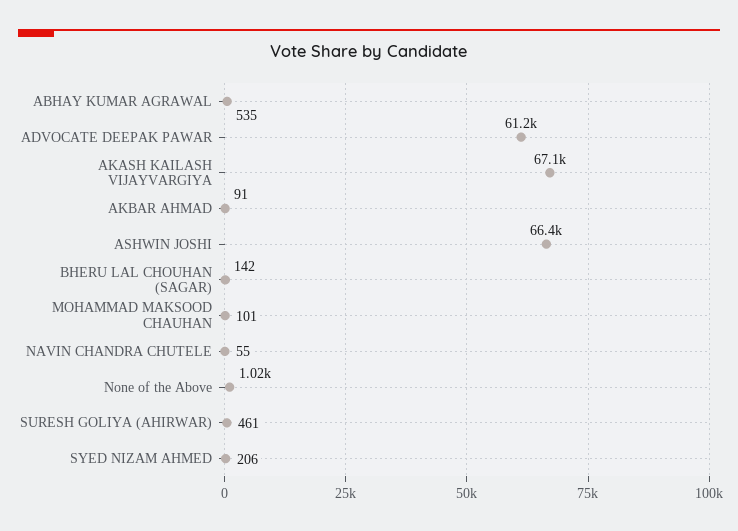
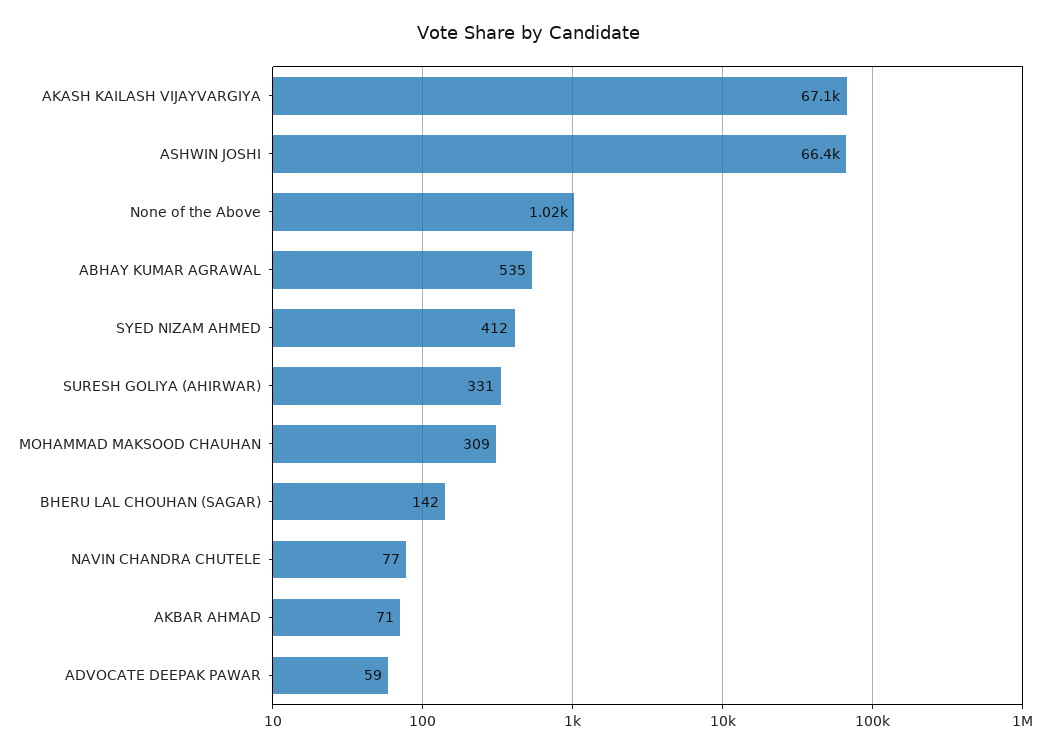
ADVOCATE DEEPAK PAWAR: 61200 -> 59
AKBAR AHMAD: 91 -> 71
MOHAMMAD MAKSOOD CHAUHAN: 101 -> 309
NAVIN CHANDRA CHUTELE: 55 -> 77
SURESH GOLIYA (AHIRWAR): 461 -> 331
SYED NIZAM AHMED: 206 -> 412

